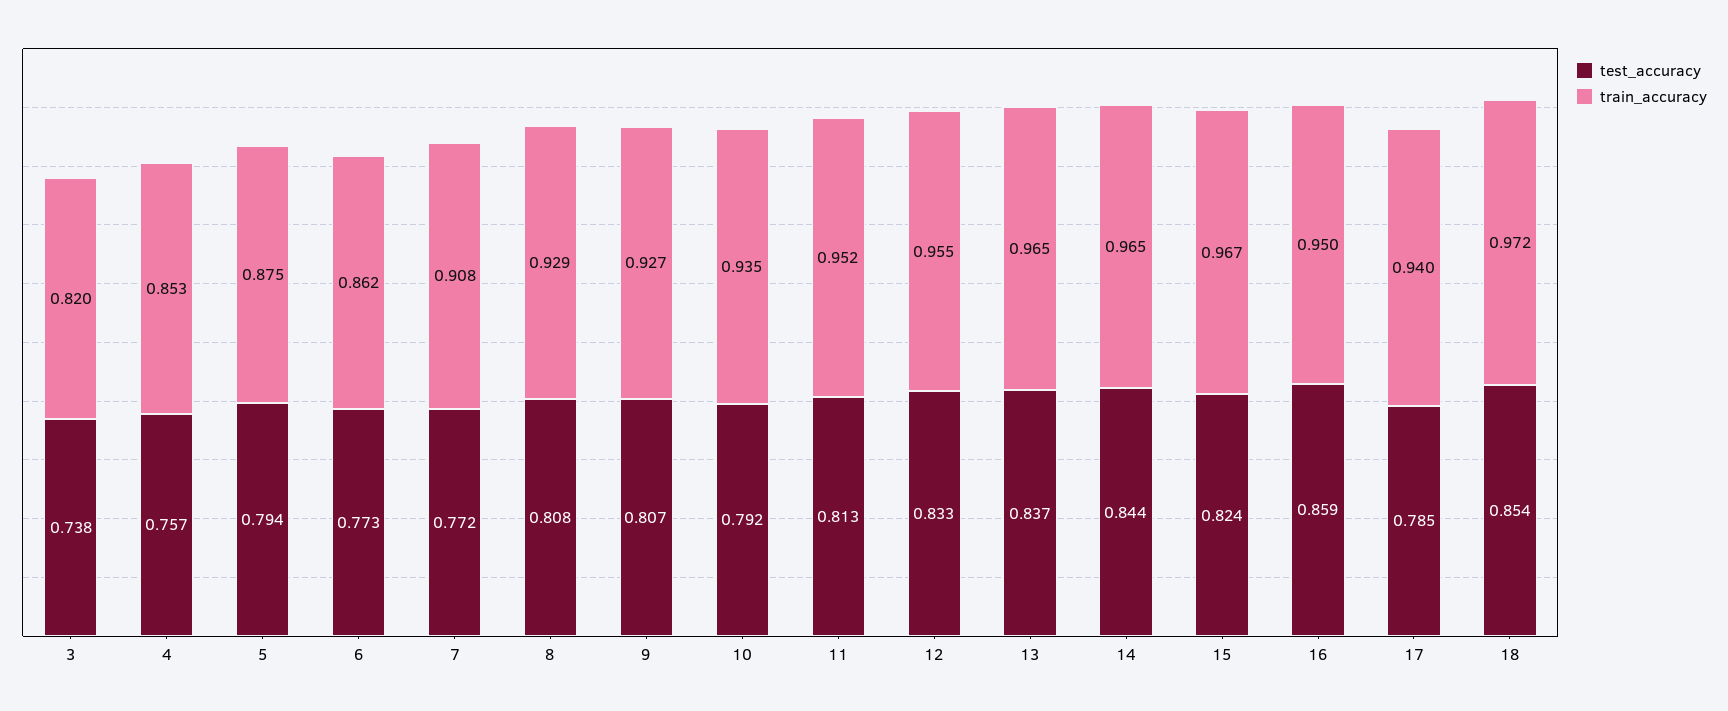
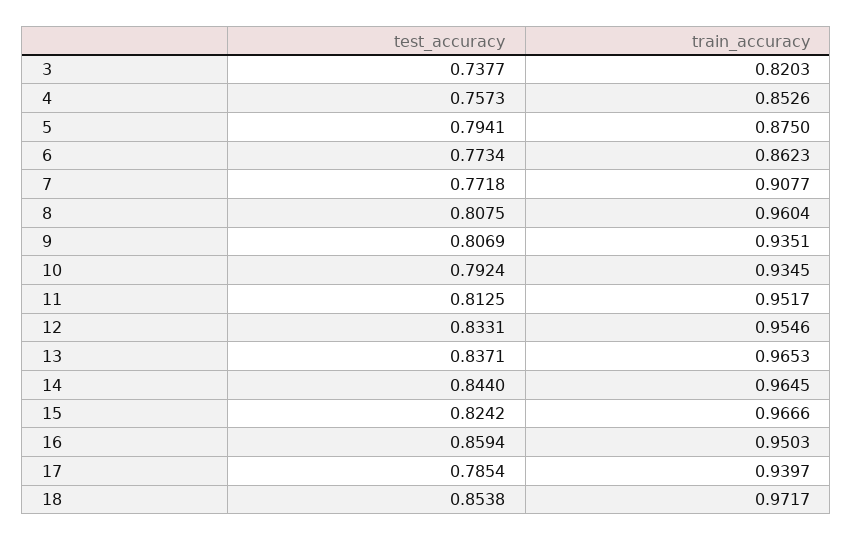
train_accuracy, 8: 0.929 -> 0.9604
train_accuracy, 9: 0.927 -> 0.9351

